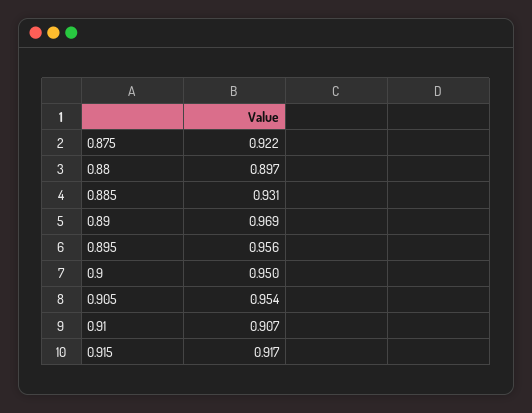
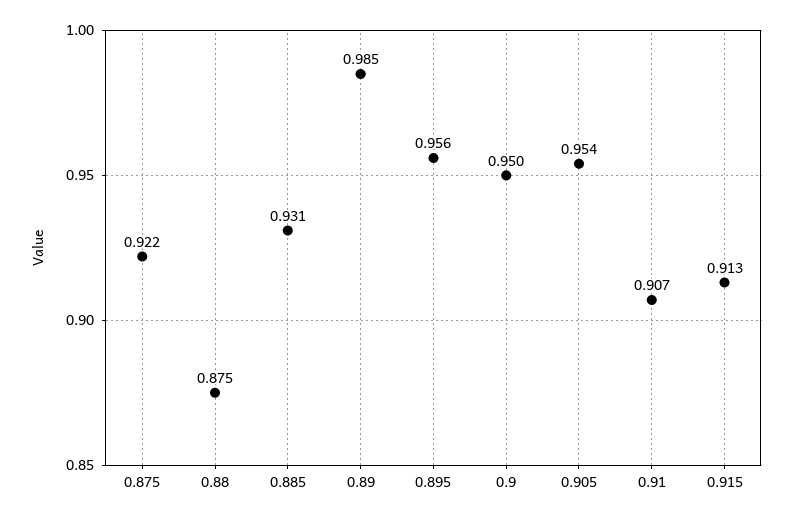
0.88: 0.897 -> 0.875
0.89: 0.969 -> 0.985
0.915: 0.917 -> 0.913

